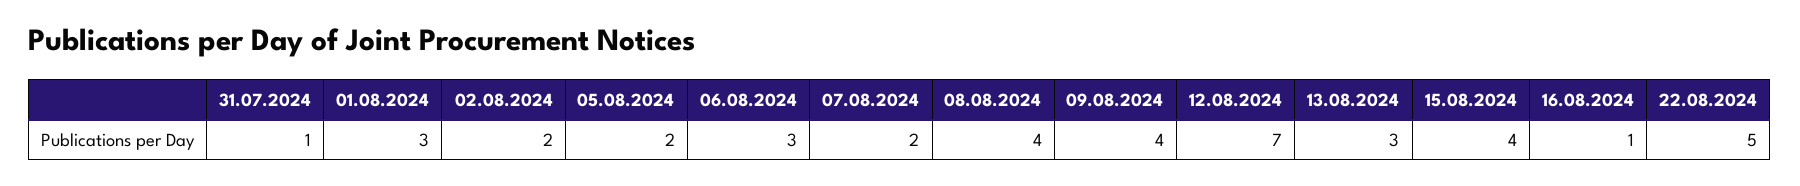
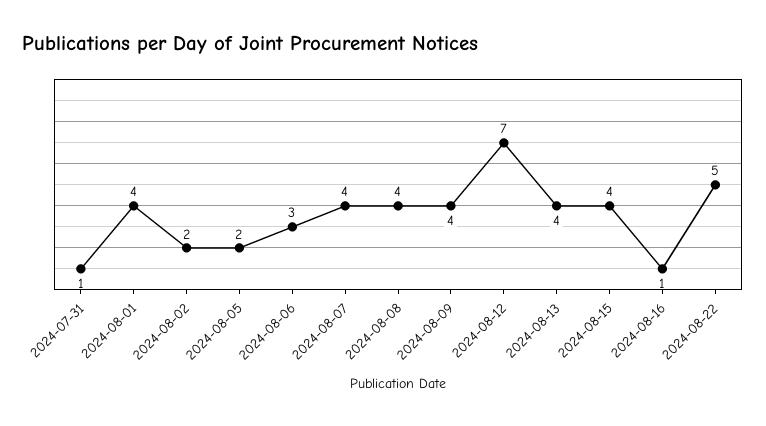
01.08.2024: 3 -> 4
07.08.2024: 2 -> 4
13.08.2024: 3 -> 4

